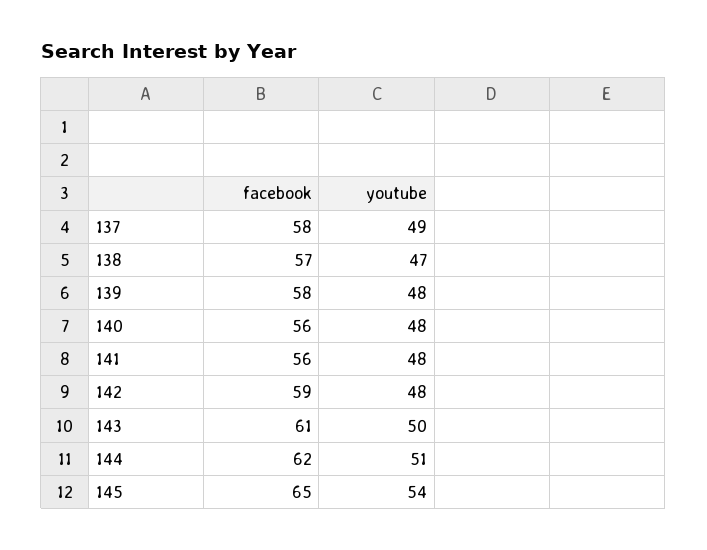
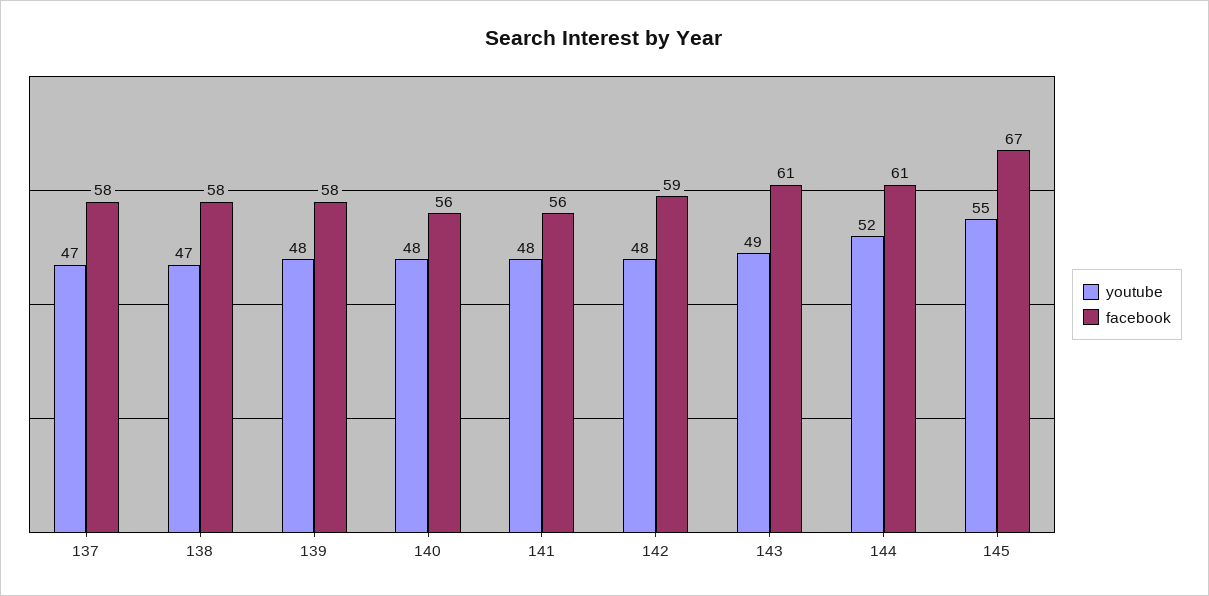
youtube, 137: 49 -> 47
facebook, 138: 57 -> 58
youtube, 143: 50 -> 49
facebook, 144: 62 -> 61
youtube, 144: 51 -> 52
facebook, 145: 65 -> 67
youtube, 145: 54 -> 55

